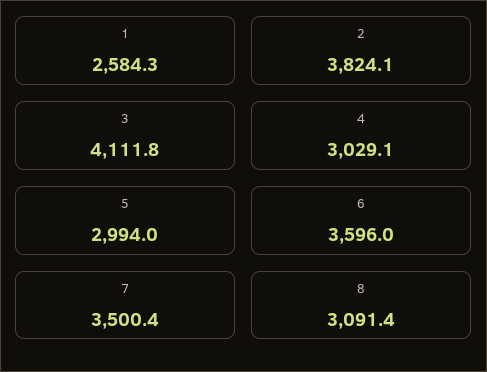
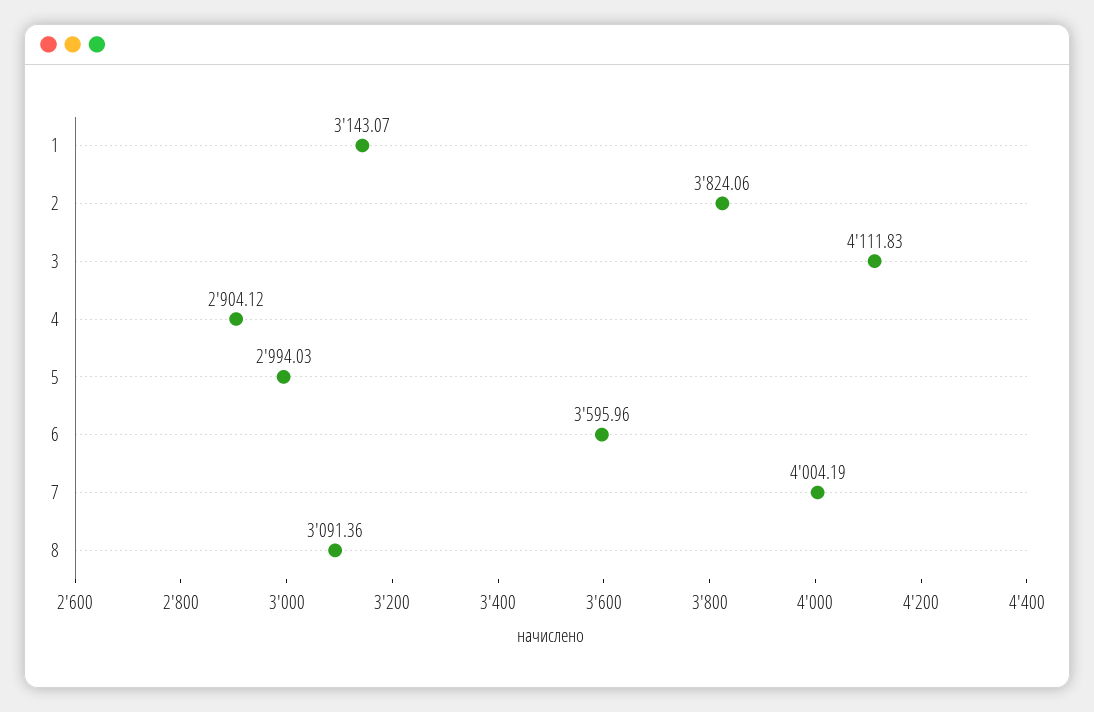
1: 2584.3 -> 3143.07
4: 3029.1 -> 2904.12
7: 3500.4 -> 4004.19

